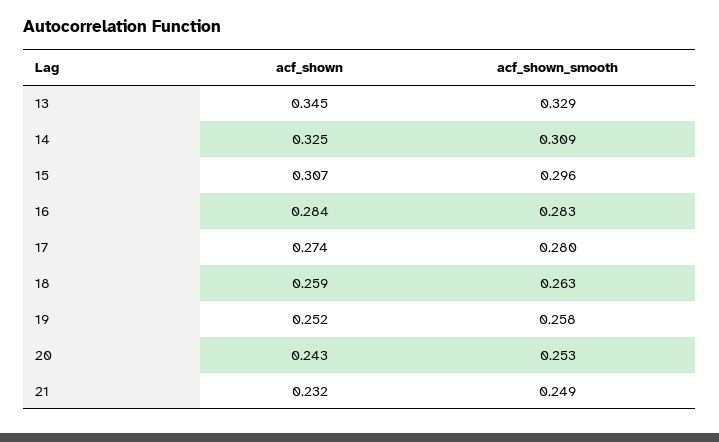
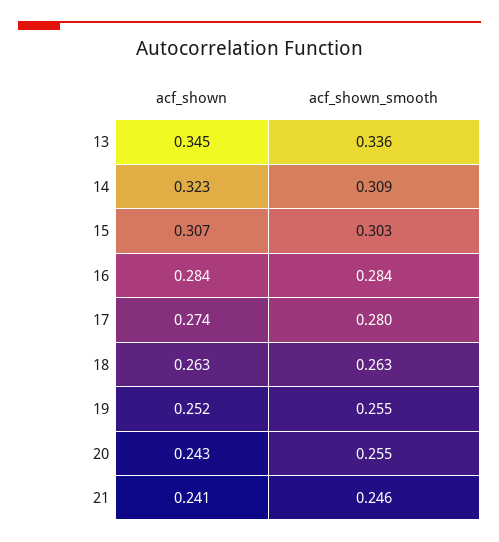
acf_shown_smooth, 13: 0.329 -> 0.336
acf_shown, 14: 0.325 -> 0.323
acf_shown_smooth, 15: 0.296 -> 0.303
acf_shown_smooth, 16: 0.283 -> 0.284
acf_shown, 18: 0.259 -> 0.263
acf_shown_smooth, 19: 0.258 -> 0.255
acf_shown_smooth, 20: 0.253 -> 0.255
acf_shown, 21: 0.232 -> 0.241
acf_shown_smooth, 21: 0.249 -> 0.246

